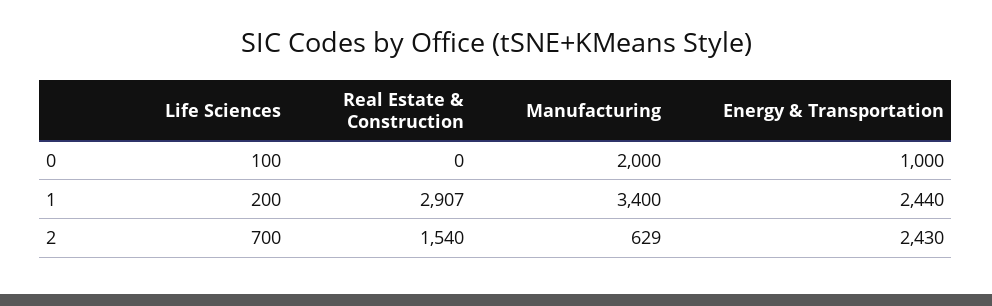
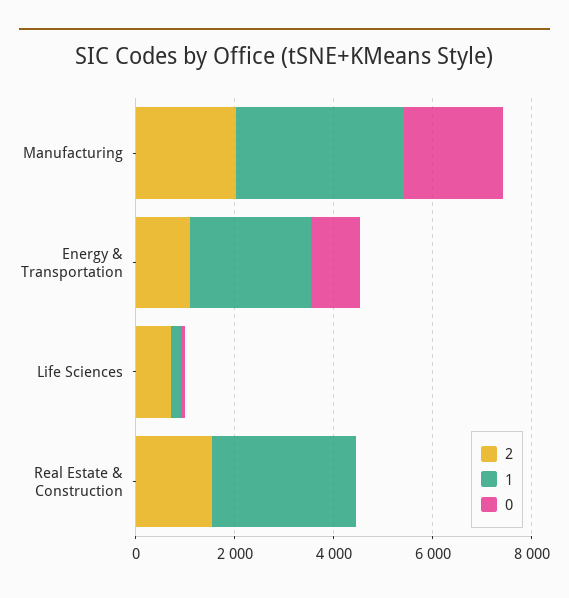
2, Manufacturing: 629 -> 2000
2, Energy & Transportation: 2430 -> 1000

